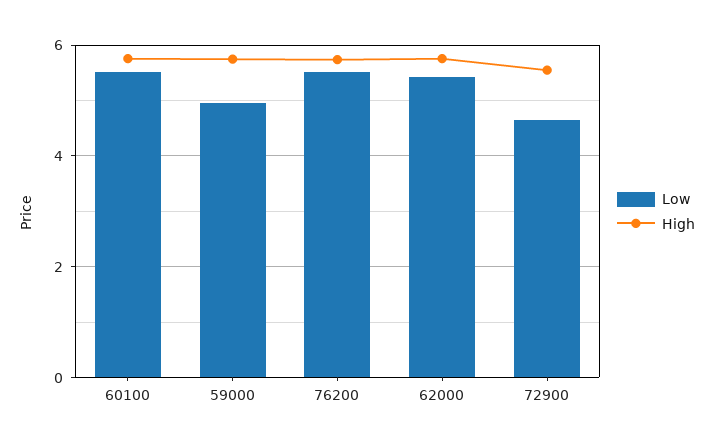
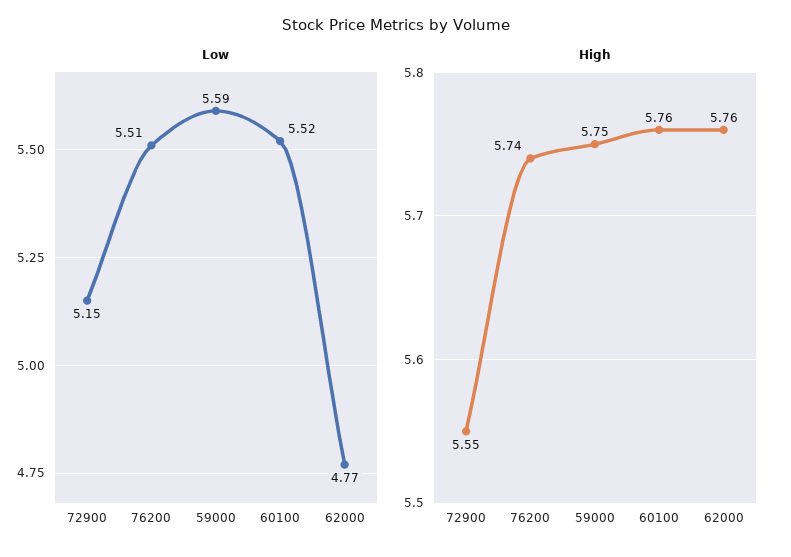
Low, 59000: 5 -> 5.59
Low, 62000: 5.4 -> 4.77
Low, 72900: 4.6 -> 5.15

